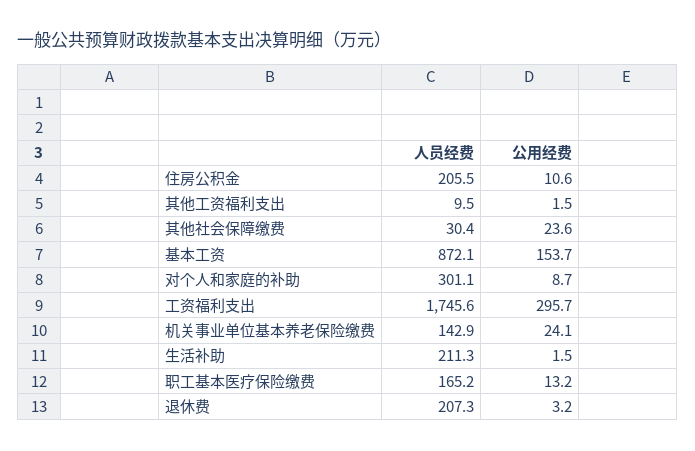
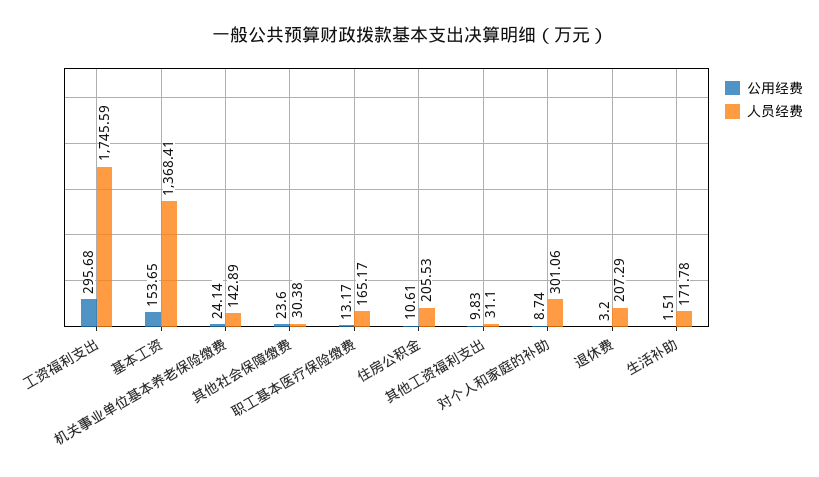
人员经费, 其他工资福利支出: 9.5 -> 31.1
公用经费, 其他工资福利支出: 1.5 -> 9.83
人员经费, 基本工资: 872.1 -> 1368.41
人员经费, 生活补助: 211.3 -> 171.78

